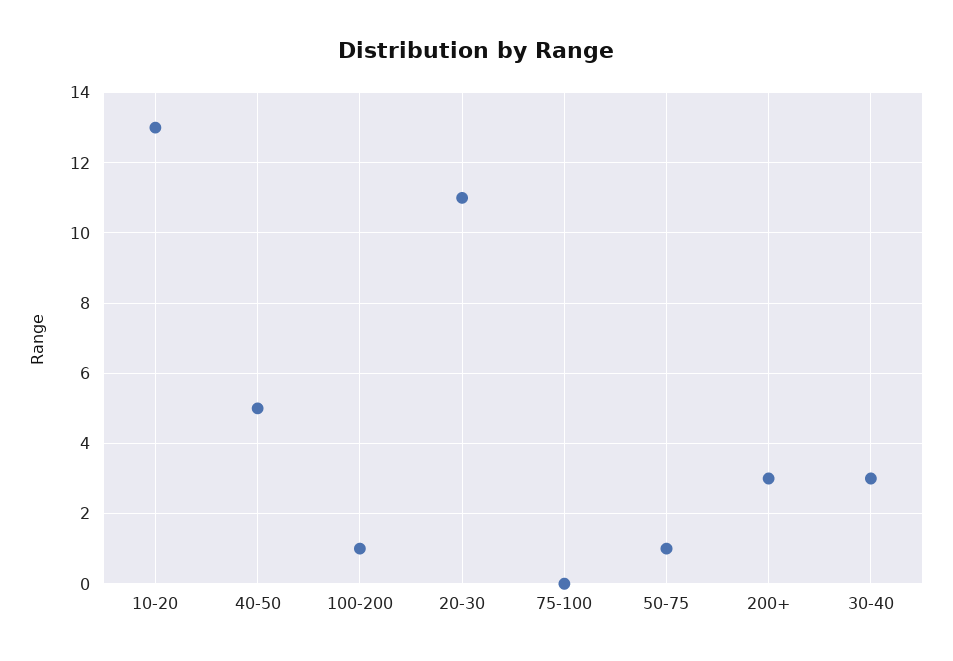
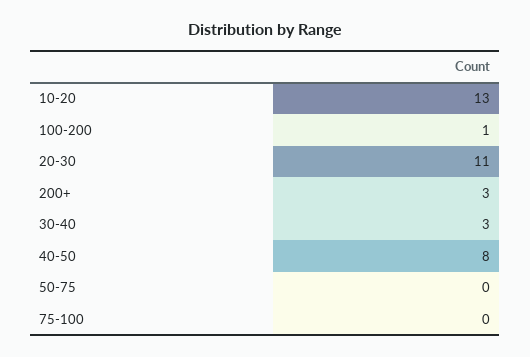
40-50: 5 -> 8
50-75: 1 -> 0

